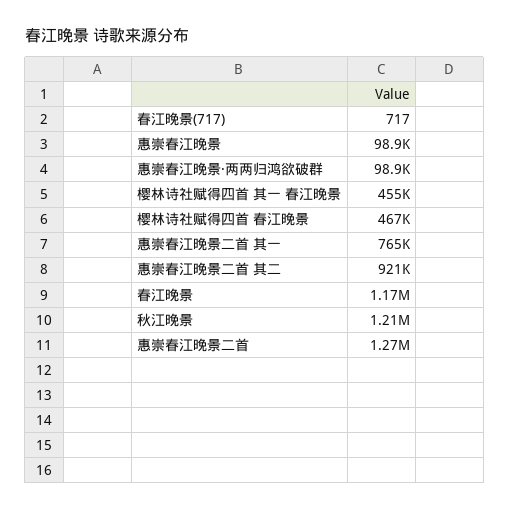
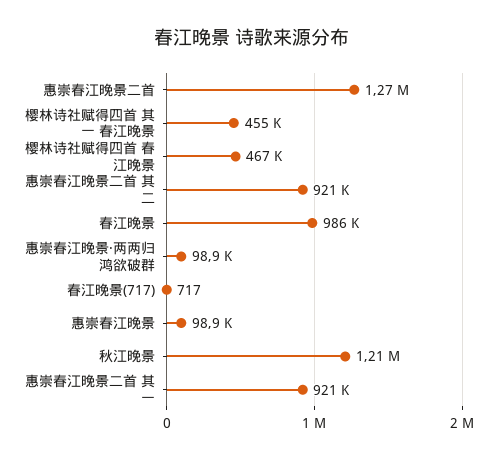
惠崇春江晚景二首 其一: 765000 -> 921000
春江晚景: 1170000 -> 986000

